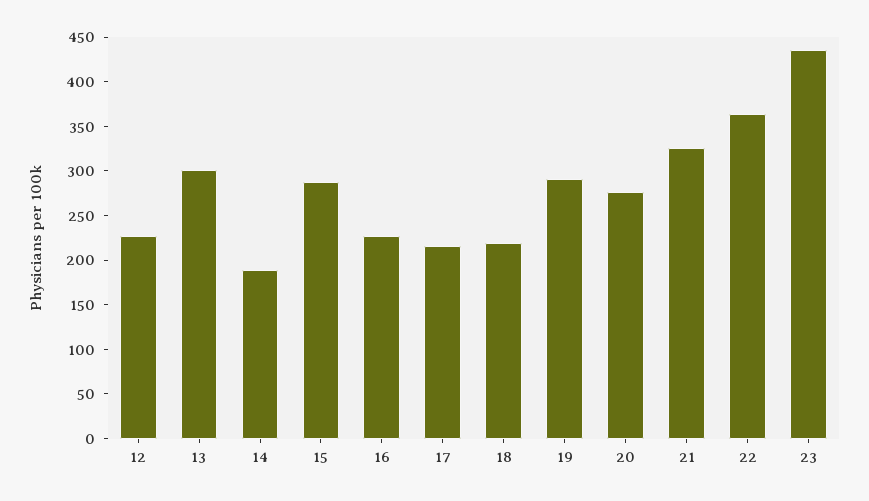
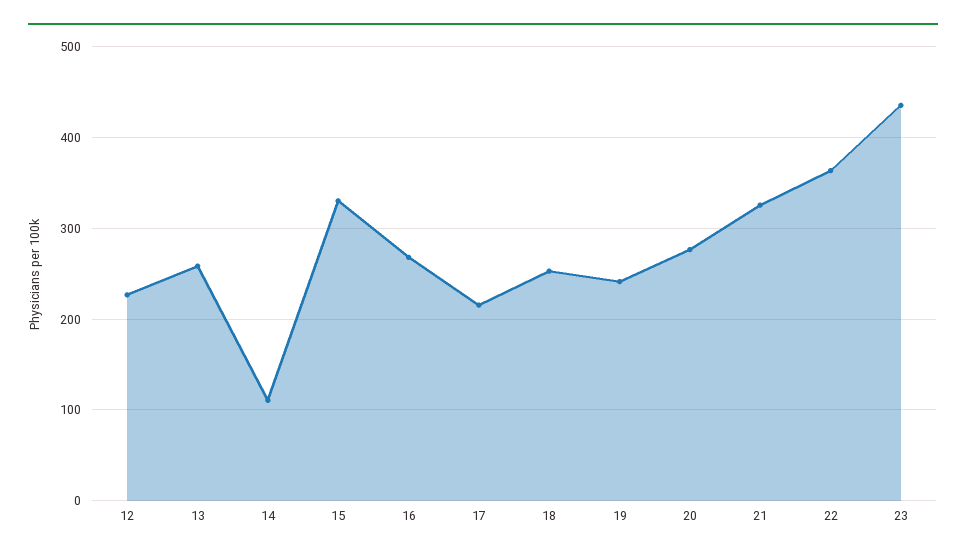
13: 300 -> 260
14: 190 -> 110
15: 290 -> 330
16: 230 -> 270
18: 220 -> 250
19: 290 -> 240

